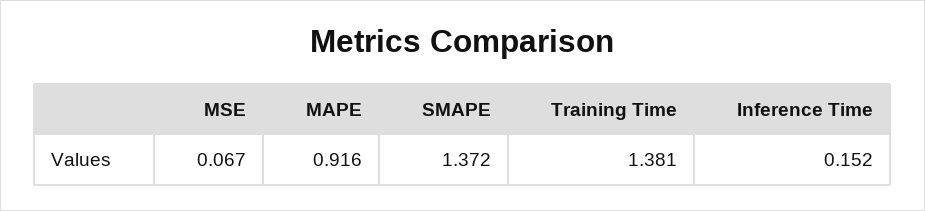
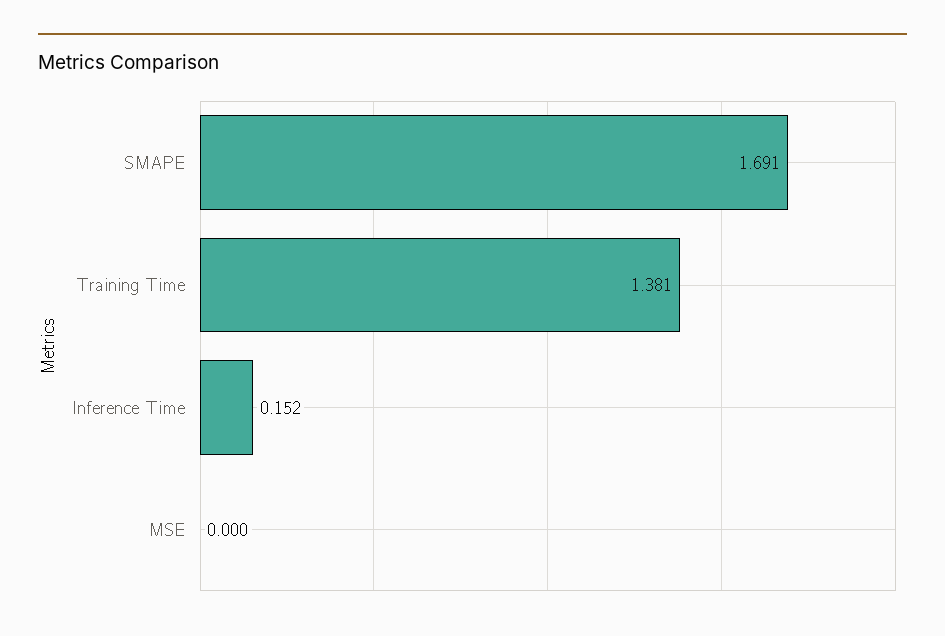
MSE: 0.067 -> 0
MAPE: 0.916 -> none
SMAPE: 1.372 -> 1.691

